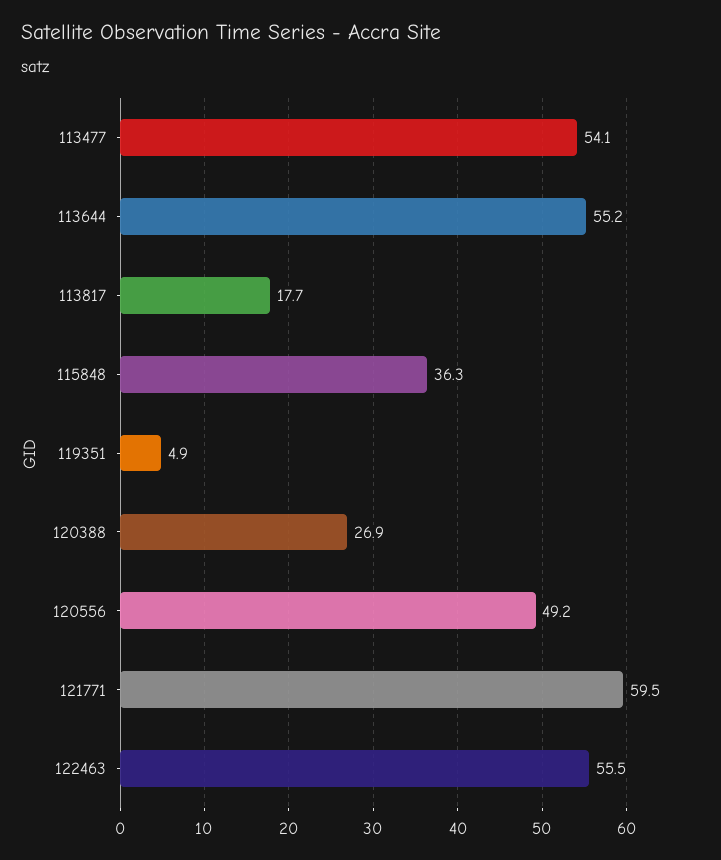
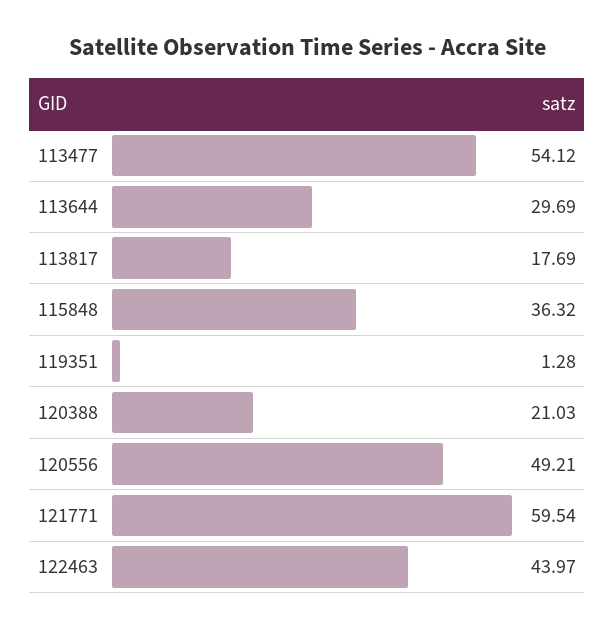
113644: 55.2 -> 29.69
119351: 4.9 -> 1.28
120388: 26.9 -> 21.03
122463: 55.5 -> 43.97

